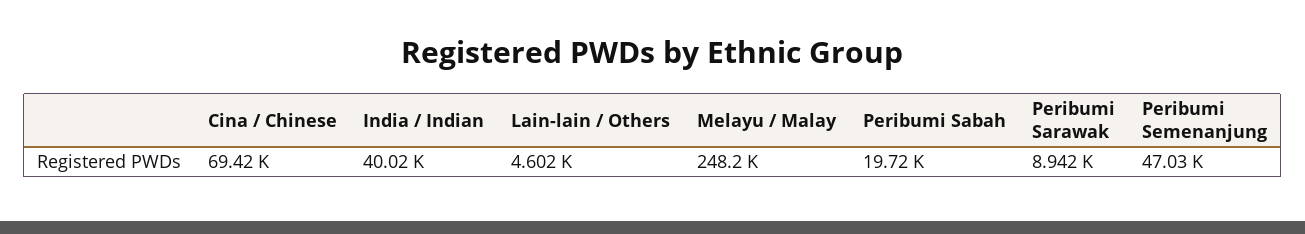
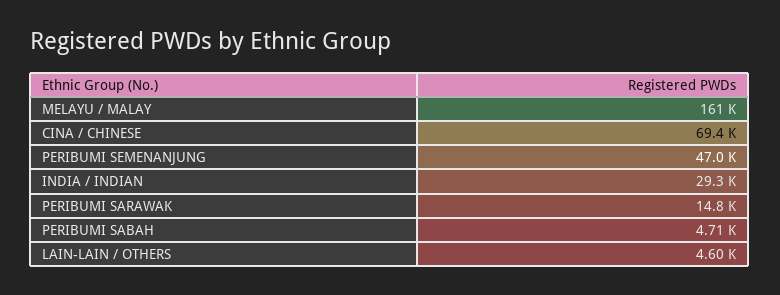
India / Indian: 40020 -> 29300
Melayu / Malay: 248200 -> 161000
Peribumi Sabah: 19720 -> 4710
Peribumi Sarawak: 8942 -> 14800

